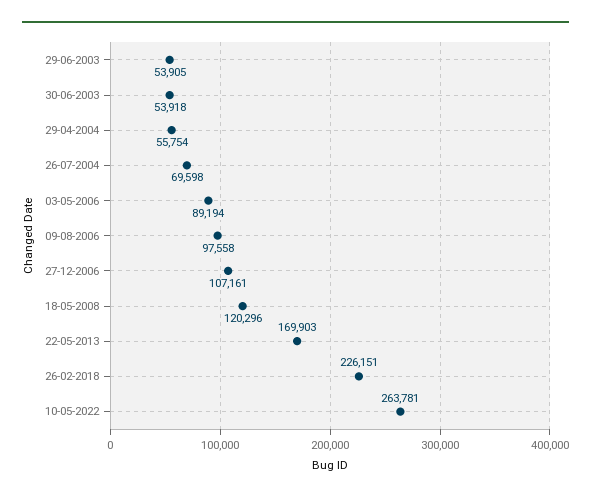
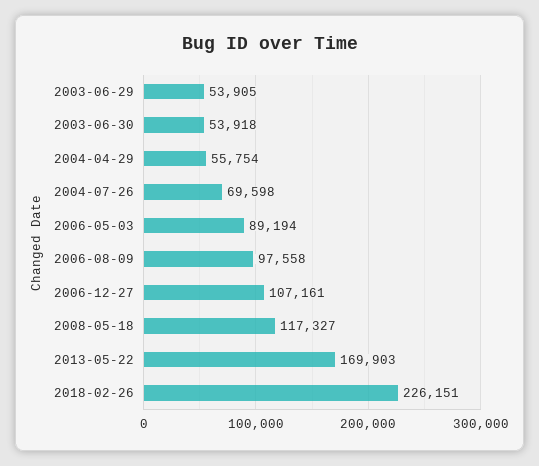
18-05-2008: 120296 -> 117327
10-05-2022: 263781 -> none

